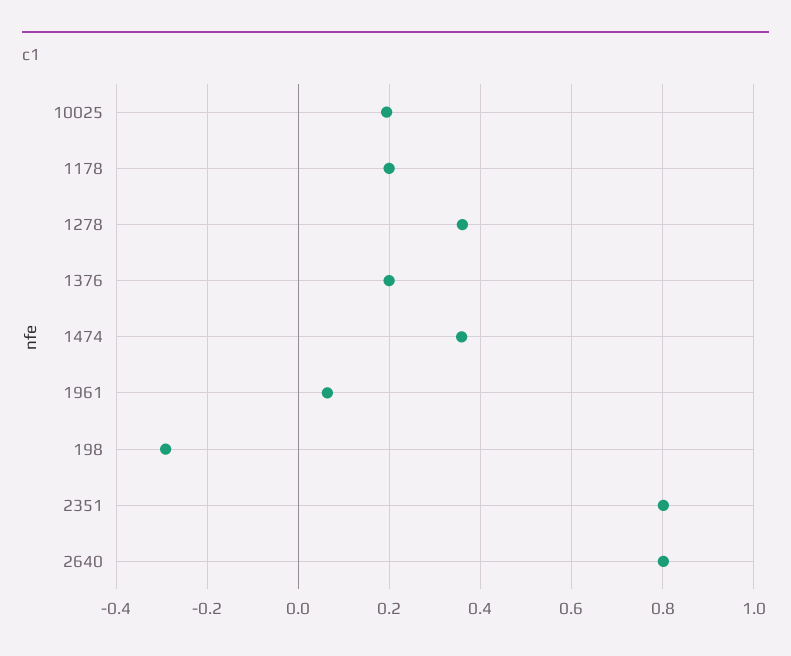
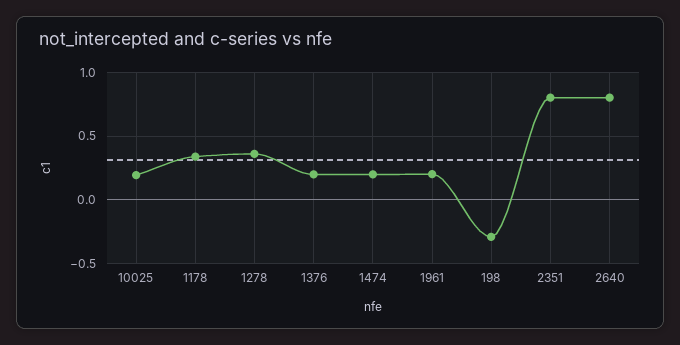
1178: 0.2 -> 0.35
1474: 0.36 -> 0.2
1961: 0.06 -> 0.2

